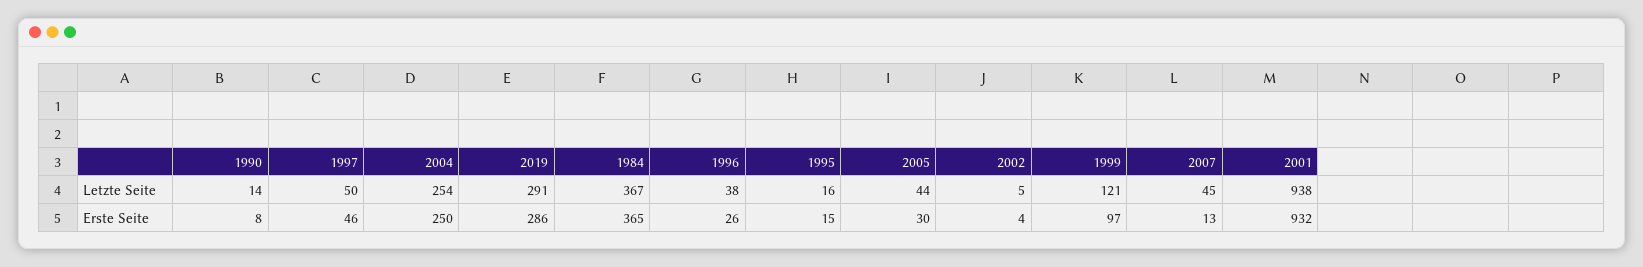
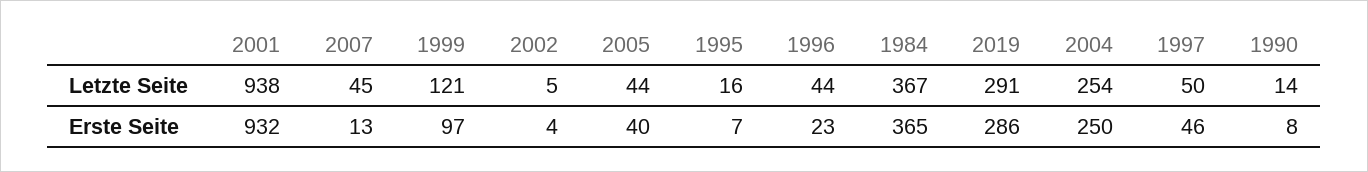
1996, Letzte Seite: 38 -> 44
1996, Erste Seite: 26 -> 23
1995, Erste Seite: 15 -> 7
2005, Erste Seite: 30 -> 40

